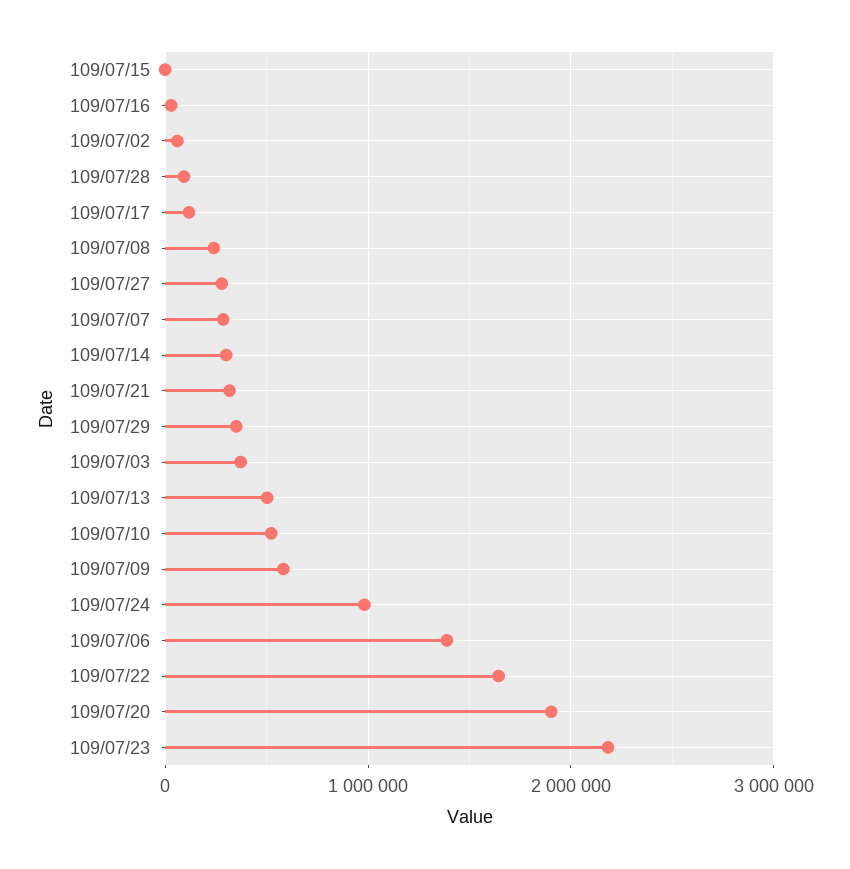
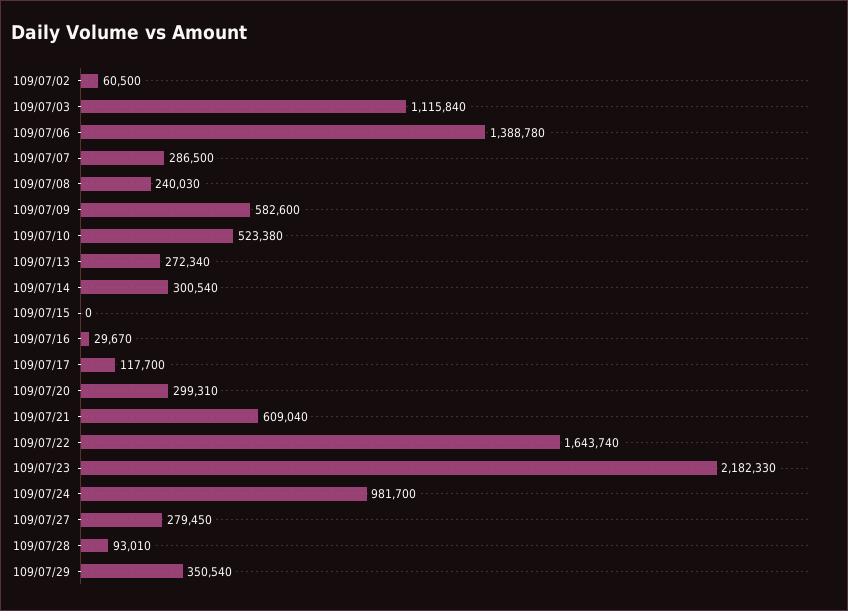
109/07/21: 300000 -> 609040
109/07/03: 400000 -> 1115840
109/07/13: 500000 -> 272340
109/07/20: 1900000 -> 299310

